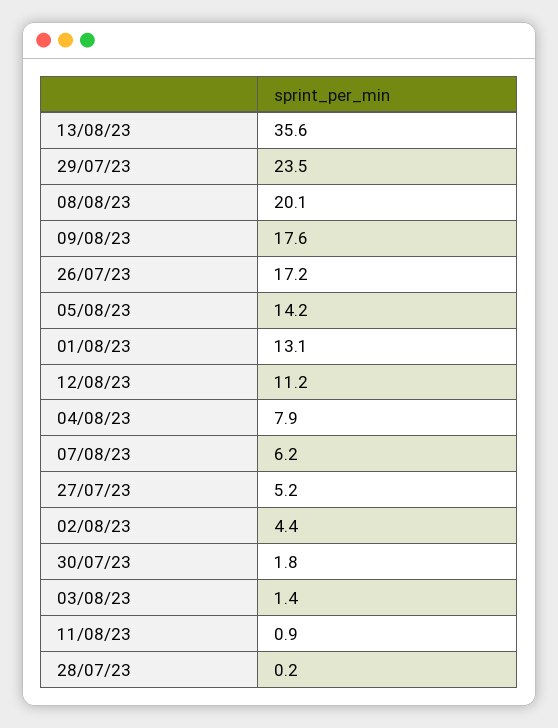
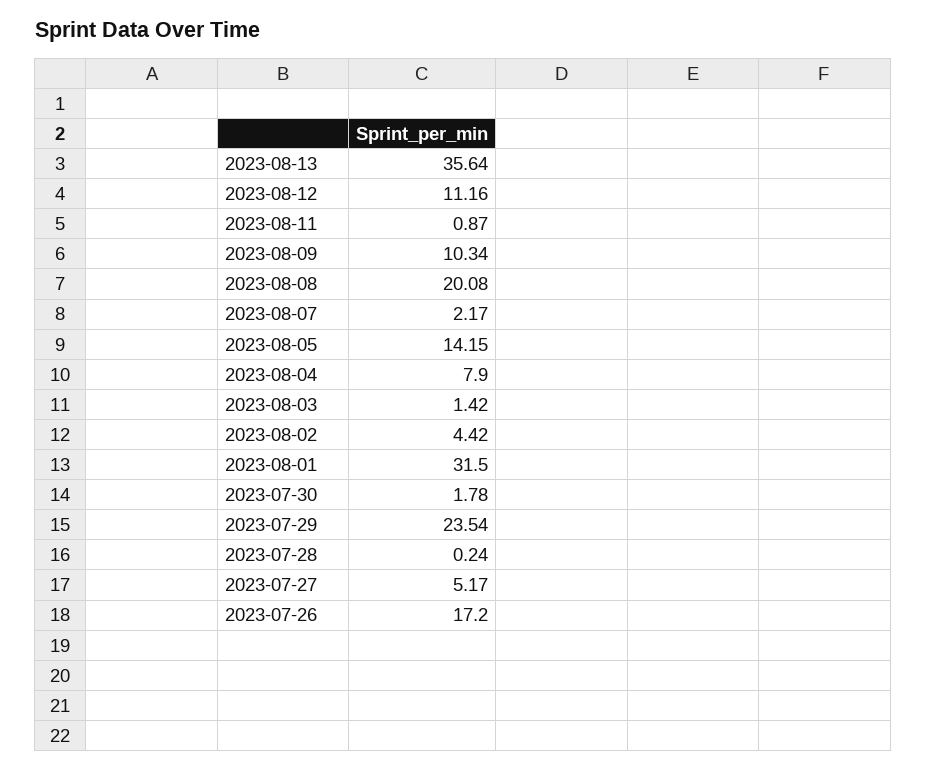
09/08/23: 17.6 -> 10.34
01/08/23: 13.1 -> 31.5
07/08/23: 6.2 -> 2.17

